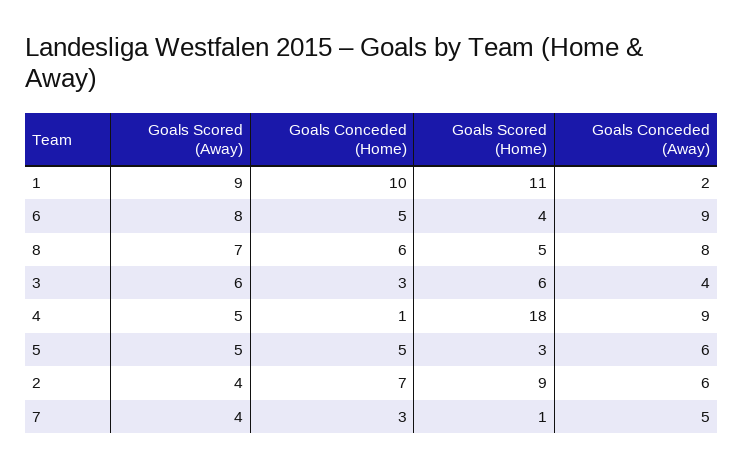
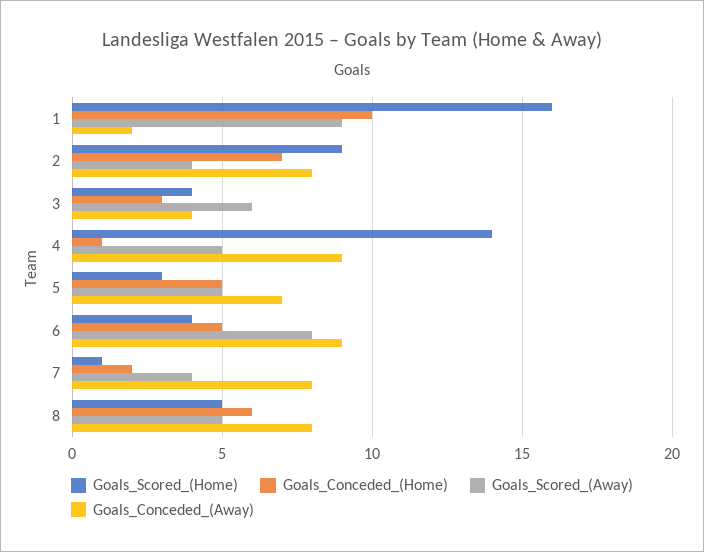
Goals Scored (Home), 1: 11 -> 16
Goals Scored (Away), 8: 7 -> 5
Goals Scored (Home), 3: 6 -> 4
Goals Scored (Home), 4: 18 -> 14
Goals Conceded (Away), 5: 6 -> 7
Goals Conceded (Away), 2: 6 -> 8
Goals Conceded (Home), 7: 3 -> 2
Goals Conceded (Away), 7: 5 -> 8

